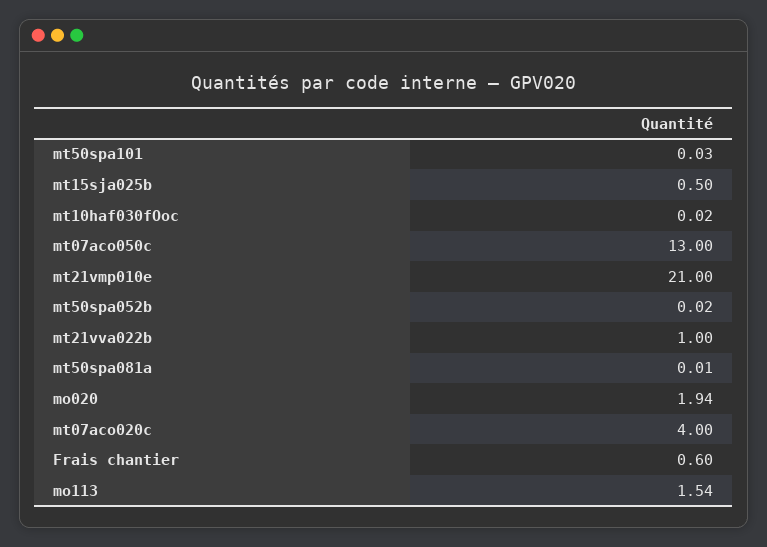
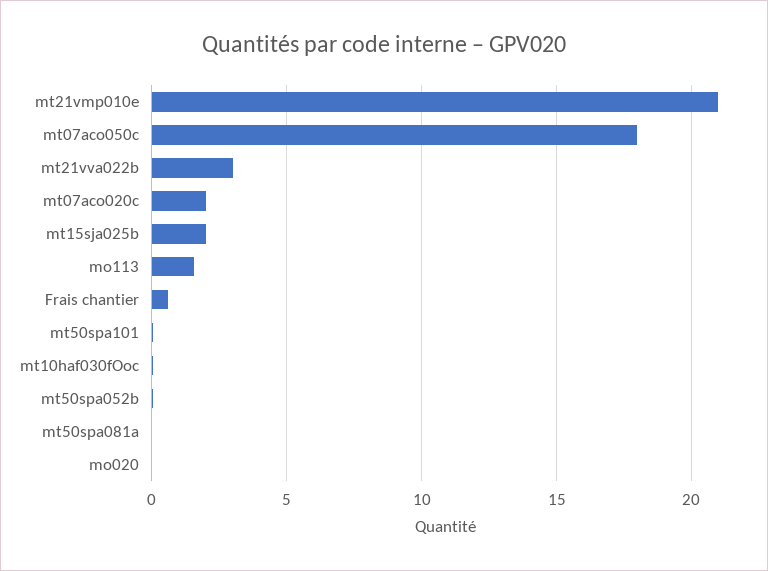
mt15sja025b: 0.5 -> 2
mt07aco050c: 13 -> 18
mt21vva022b: 1 -> 3
mo020: 1.94 -> 0
mt07aco020c: 4 -> 2

